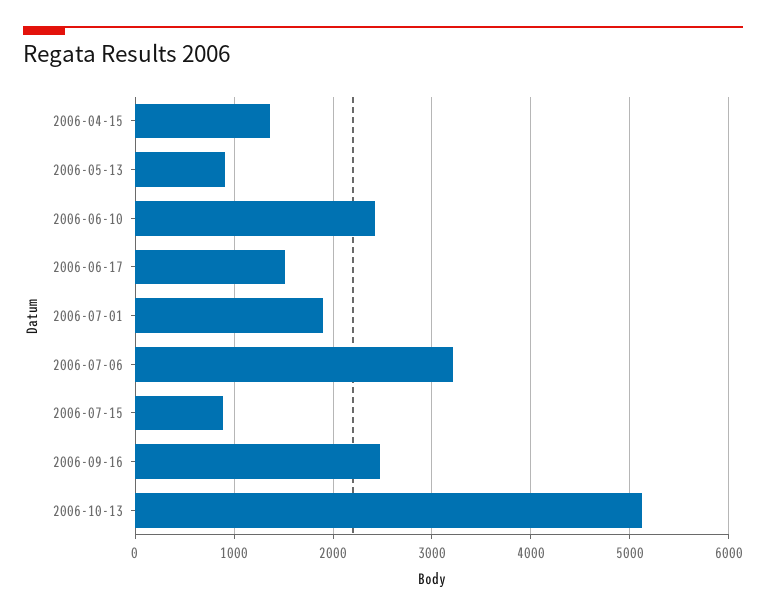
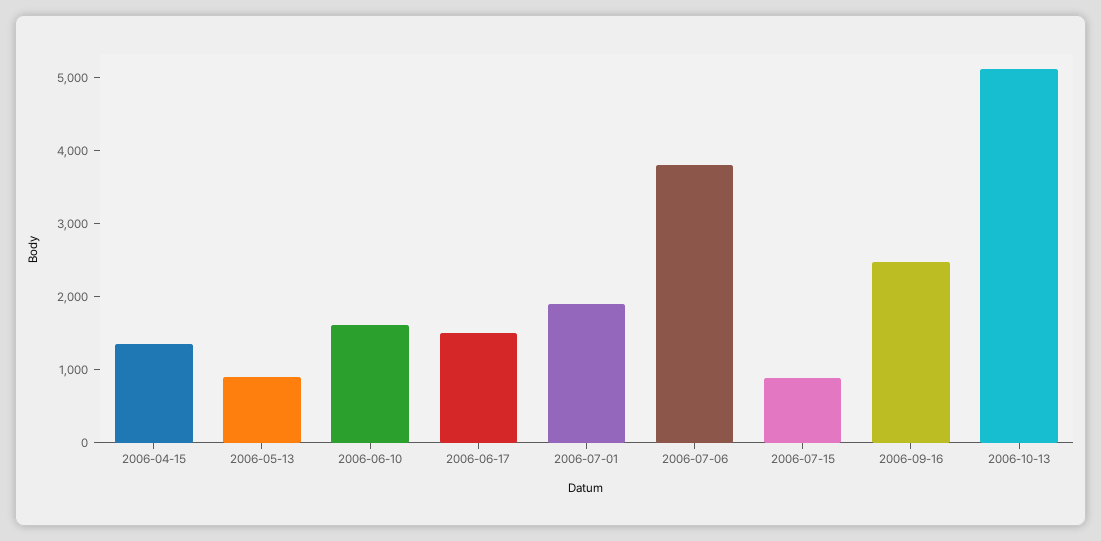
2006-06-10: 2400 -> 1600
2006-07-06: 3200 -> 3800

